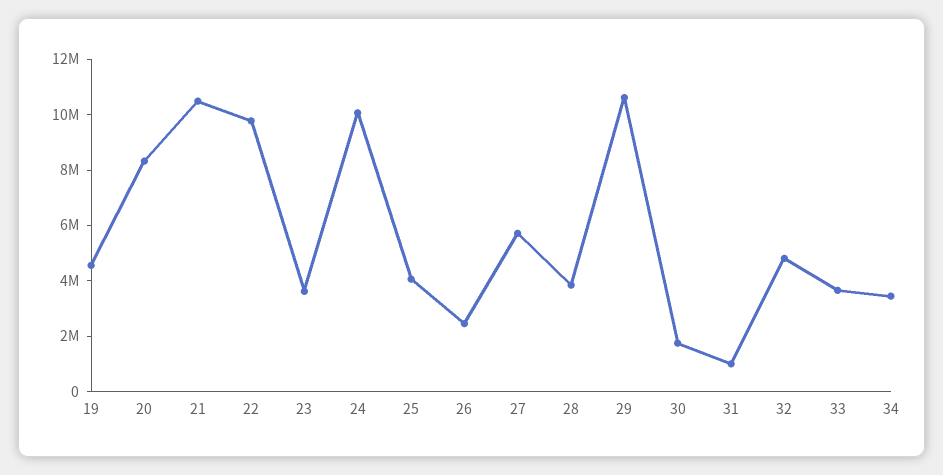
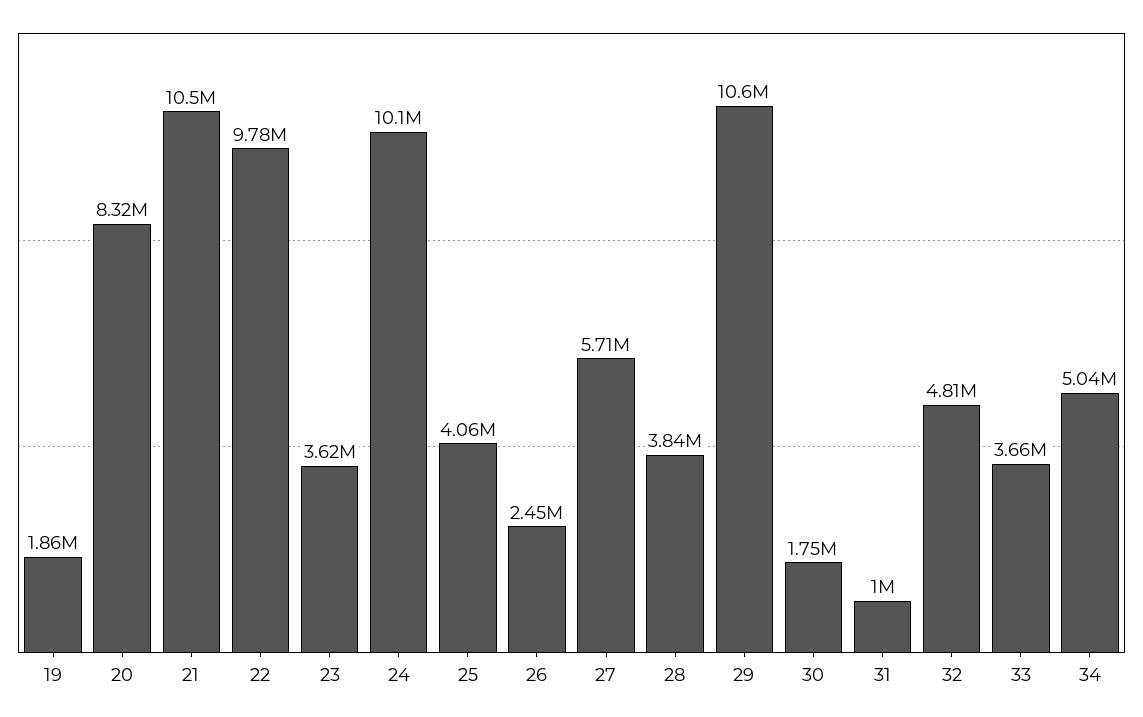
19: 4500000 -> 1860000
34: 3500000 -> 5040000

